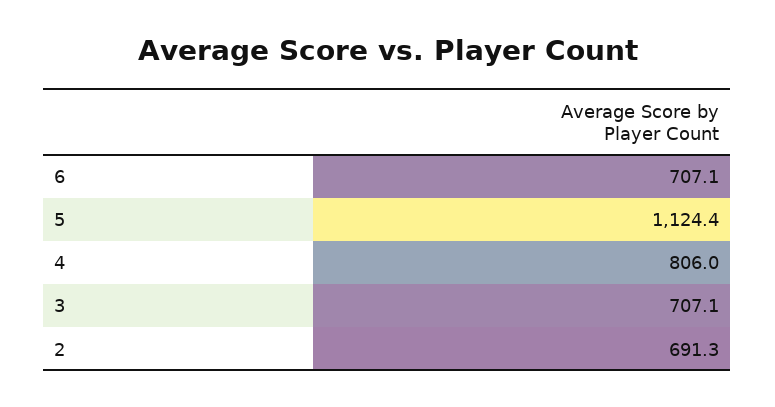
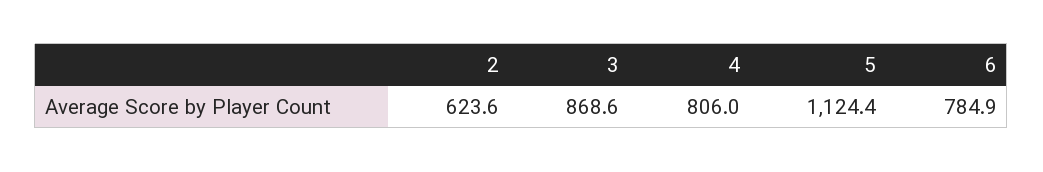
6: 707.1 -> 784.9
3: 707.1 -> 868.6
2: 691.3 -> 623.6

